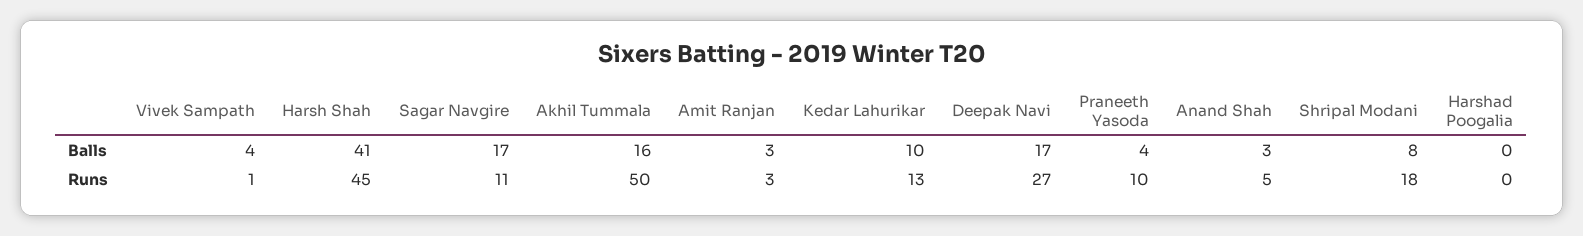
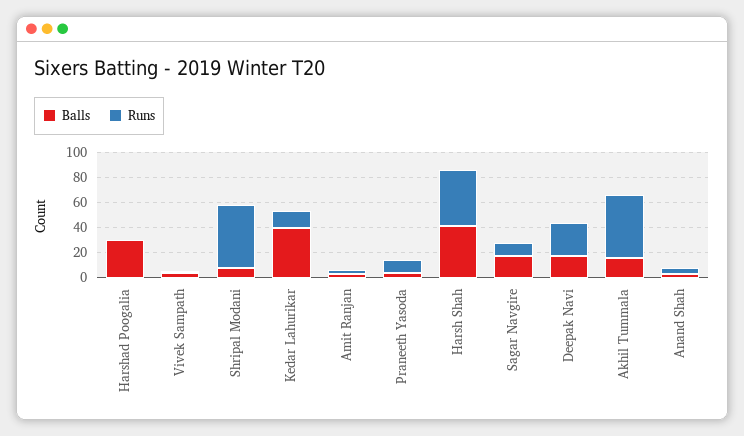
Balls, Kedar Lahurikar: 10 -> 40
Balls, Harshad Poogalia: 0 -> 30
Runs, Shripal Modani: 18 -> 50

